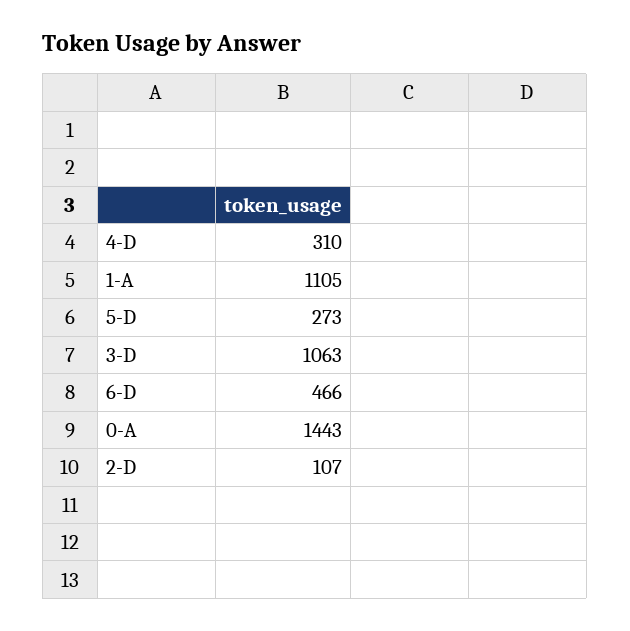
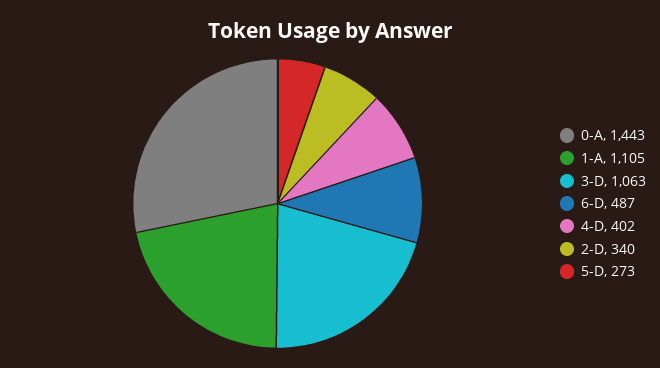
4-D: 310 -> 402
6-D: 466 -> 487
2-D: 107 -> 340

